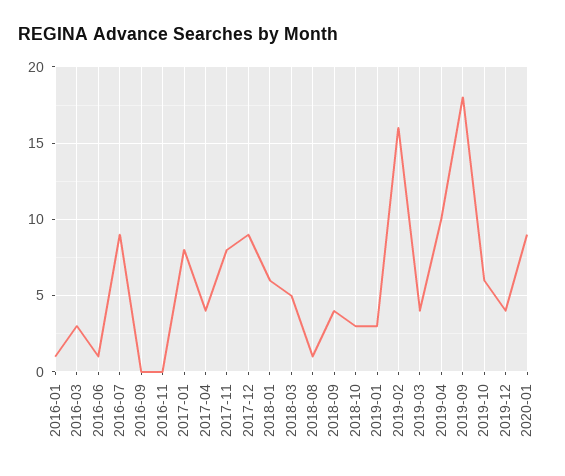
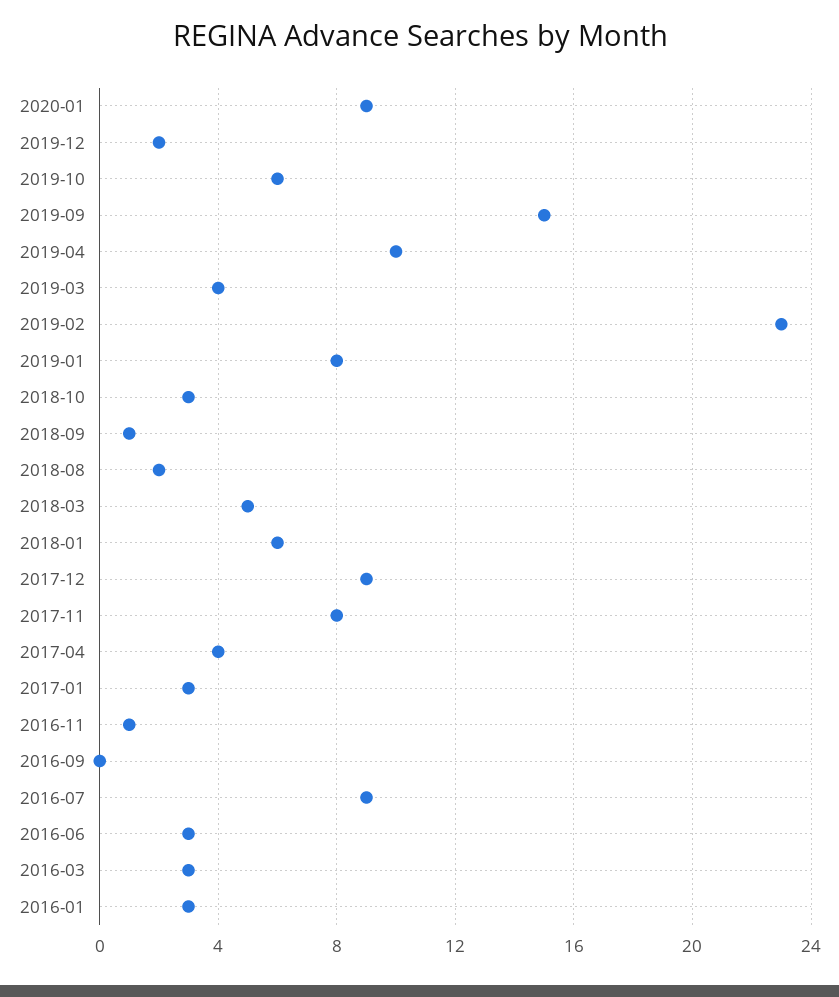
2016-01: 1 -> 3
2016-06: 1 -> 3
2016-11: 0 -> 1
2017-01: 8 -> 3
2018-08: 1 -> 2
2018-09: 4 -> 1
2019-01: 3 -> 8
2019-02: 16 -> 23
2019-09: 18 -> 15
2019-12: 4 -> 2

